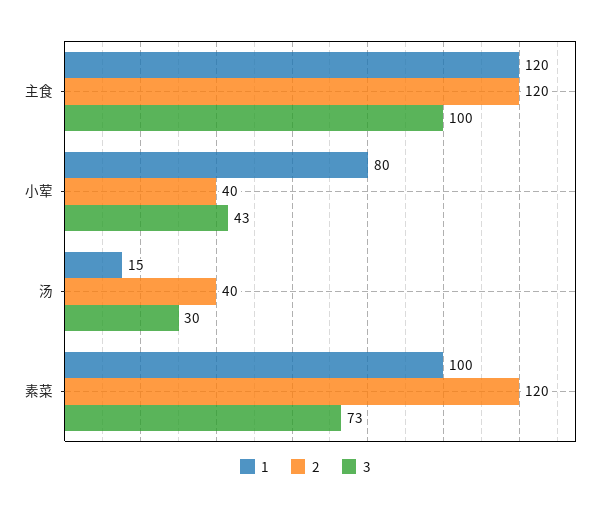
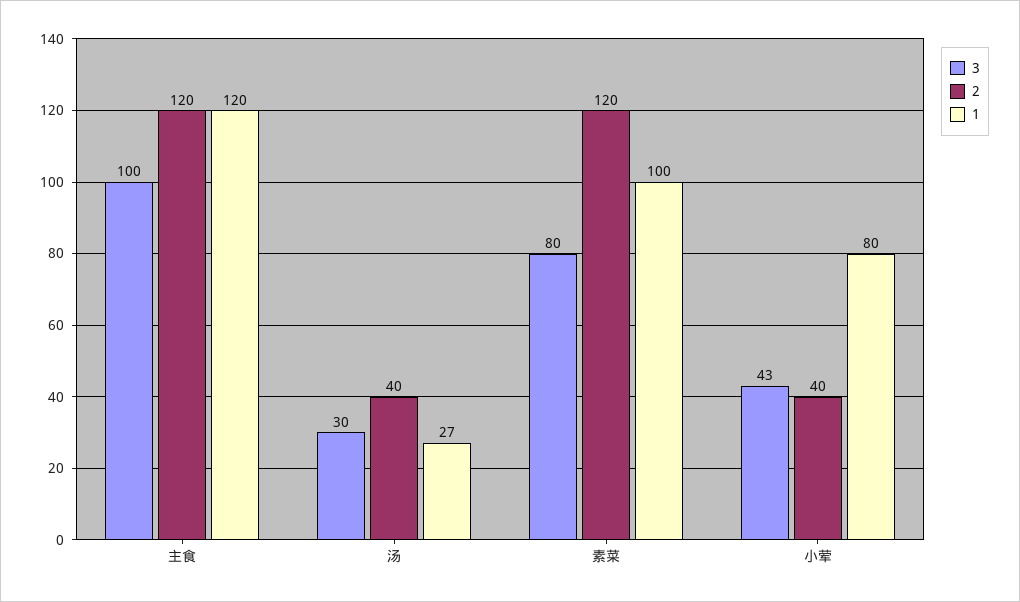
1, 汤: 15 -> 27
3, 素菜: 73 -> 80

